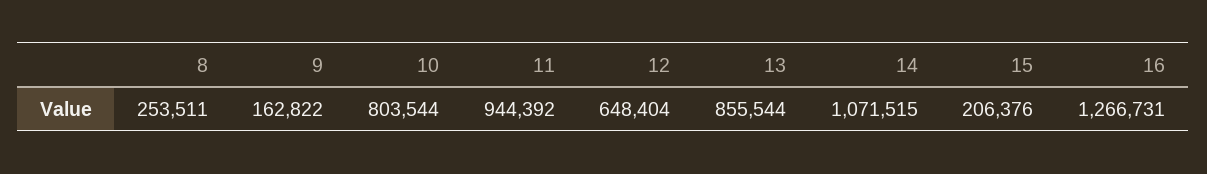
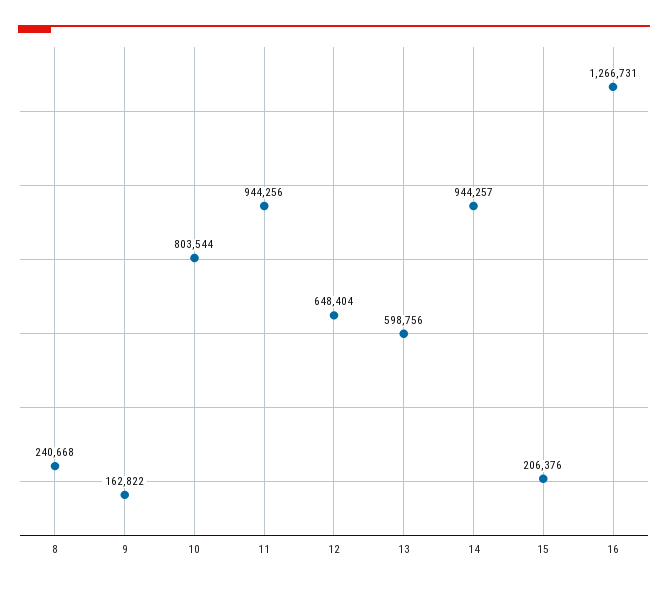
8: 253511 -> 240668
11: 944392 -> 944256
13: 855544 -> 598756
14: 1071515 -> 944257

